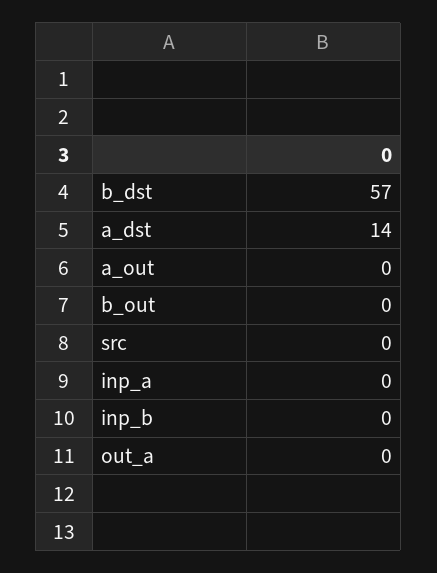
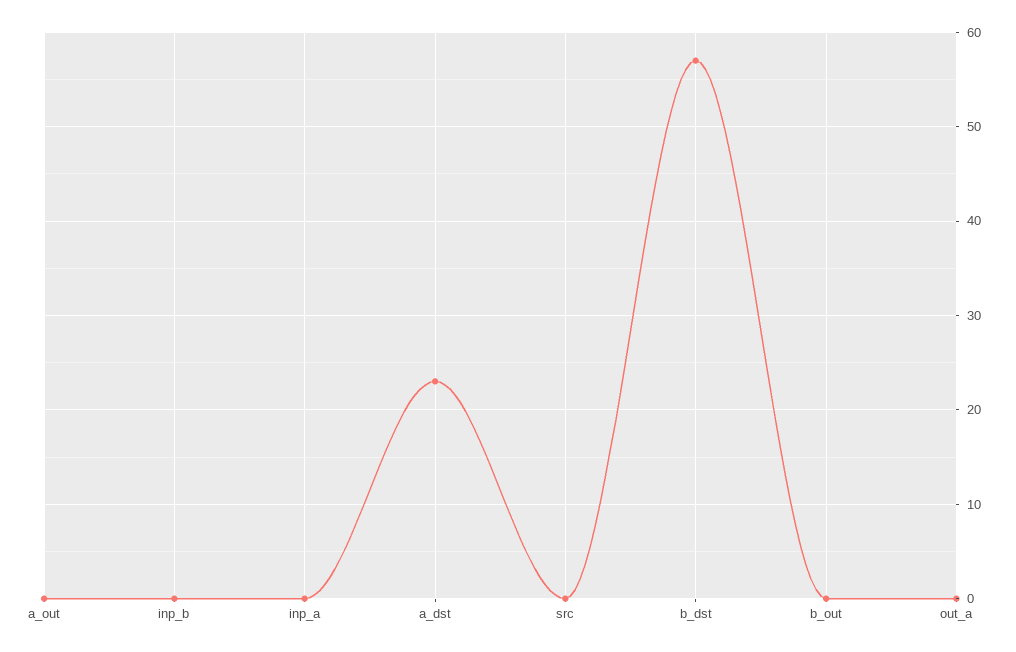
a_dst: 14 -> 23

